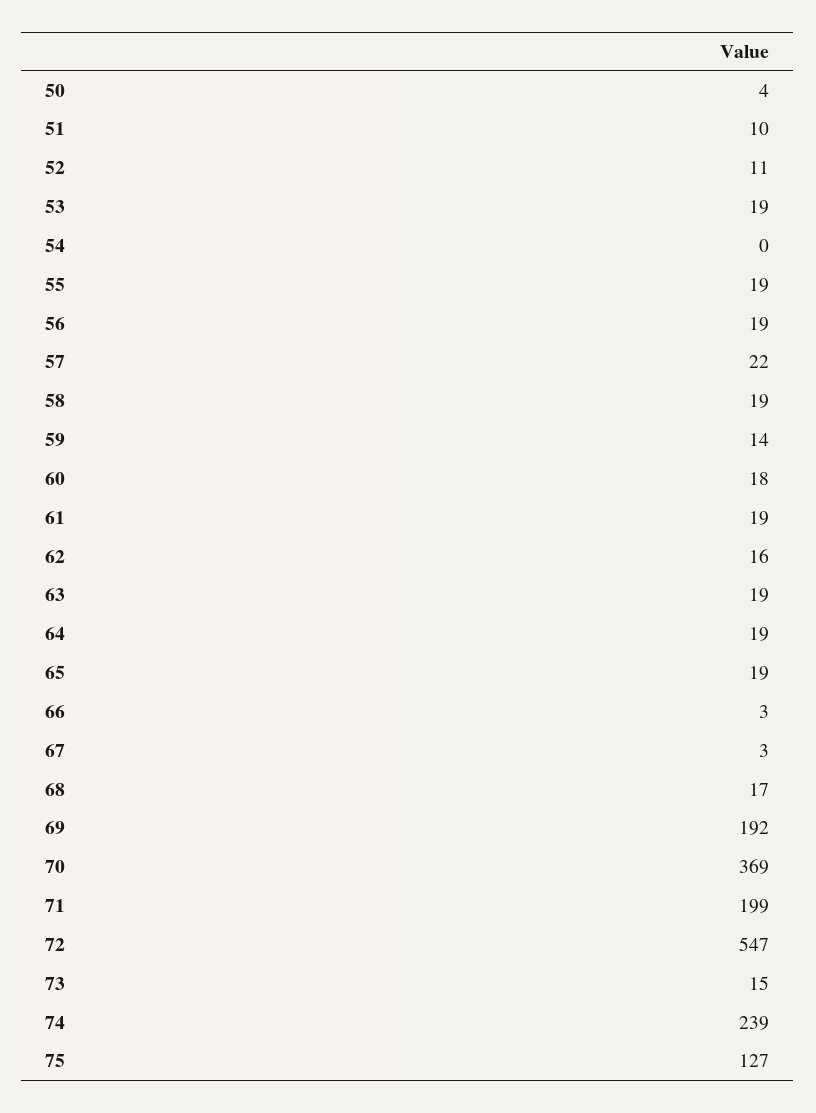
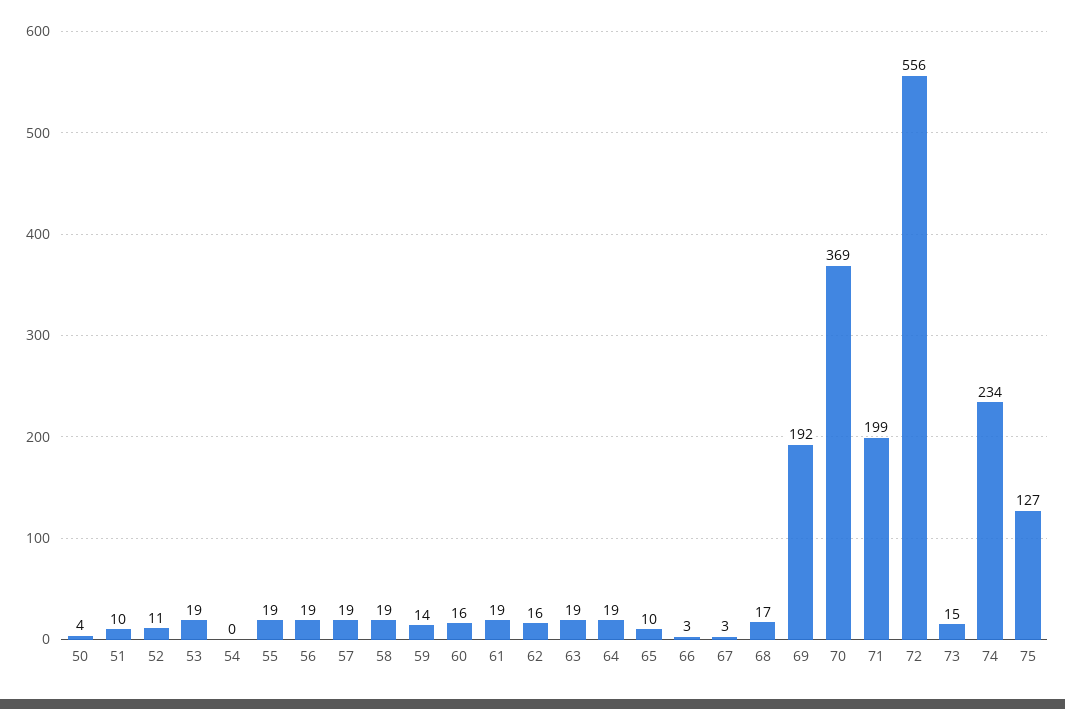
57: 22 -> 19
60: 18 -> 16
65: 19 -> 10
72: 547 -> 556
74: 239 -> 234

